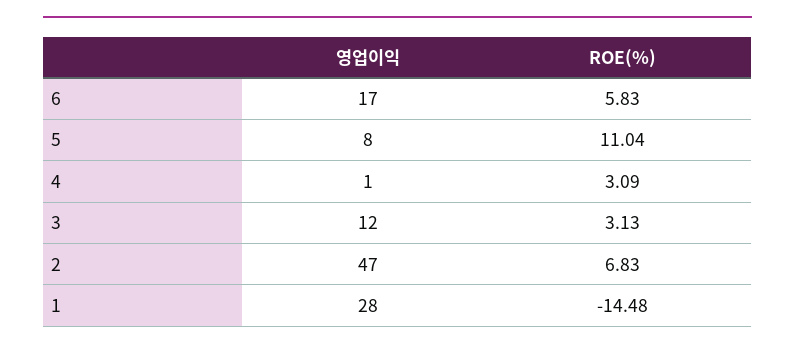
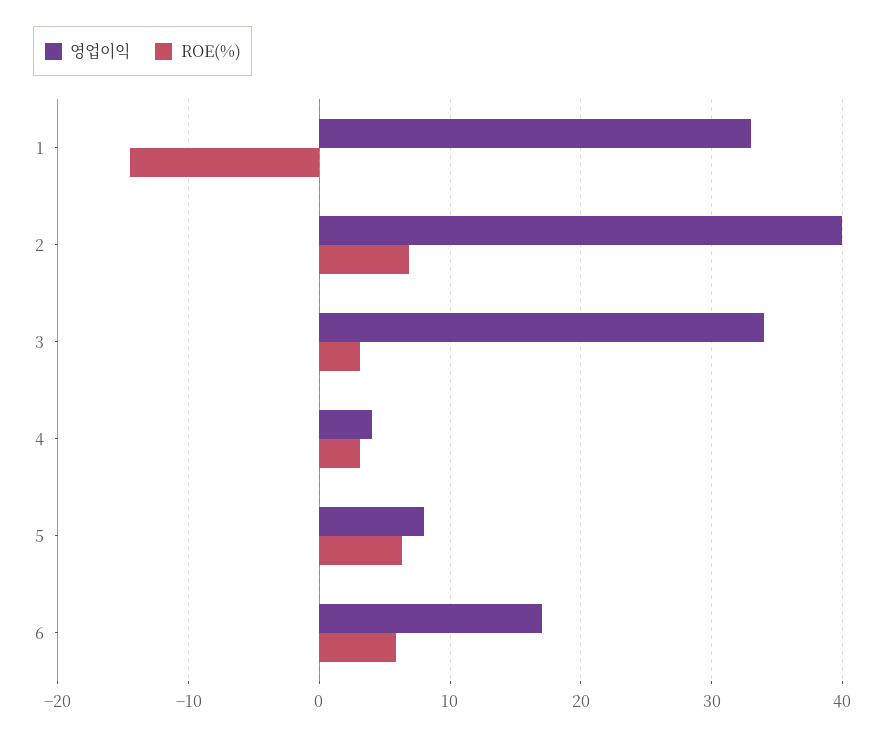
ROE(%), 5: 11.04 -> 6
영업이익, 4: 1 -> 4
영업이익, 3: 12 -> 34
영업이익, 2: 47 -> 40
영업이익, 1: 28 -> 33

